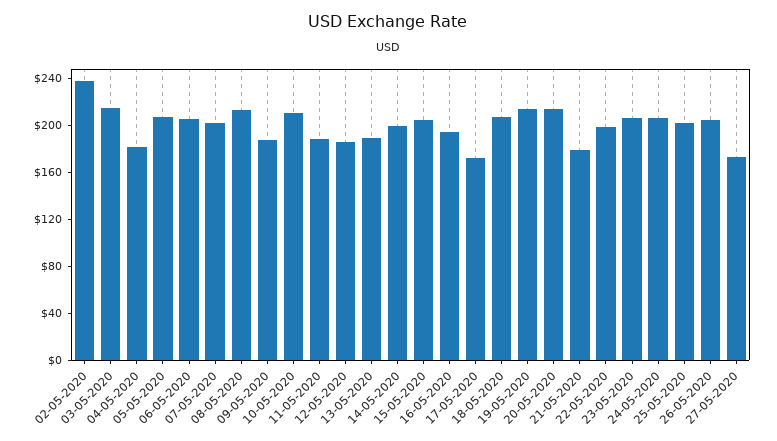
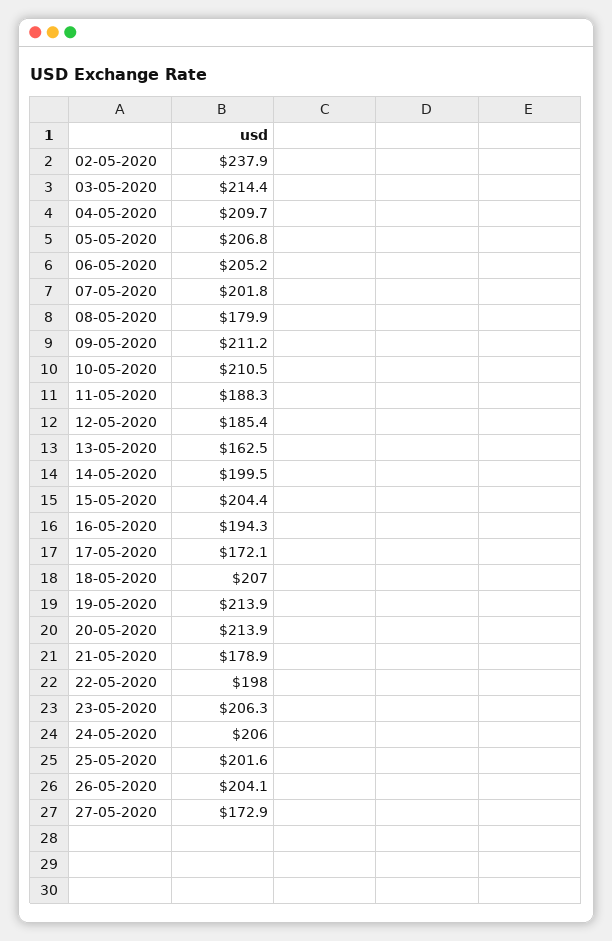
04-05-2020: 180 -> 209.7
08-05-2020: 210 -> 179.9
09-05-2020: 190 -> 211.2
13-05-2020: 190 -> 162.5

